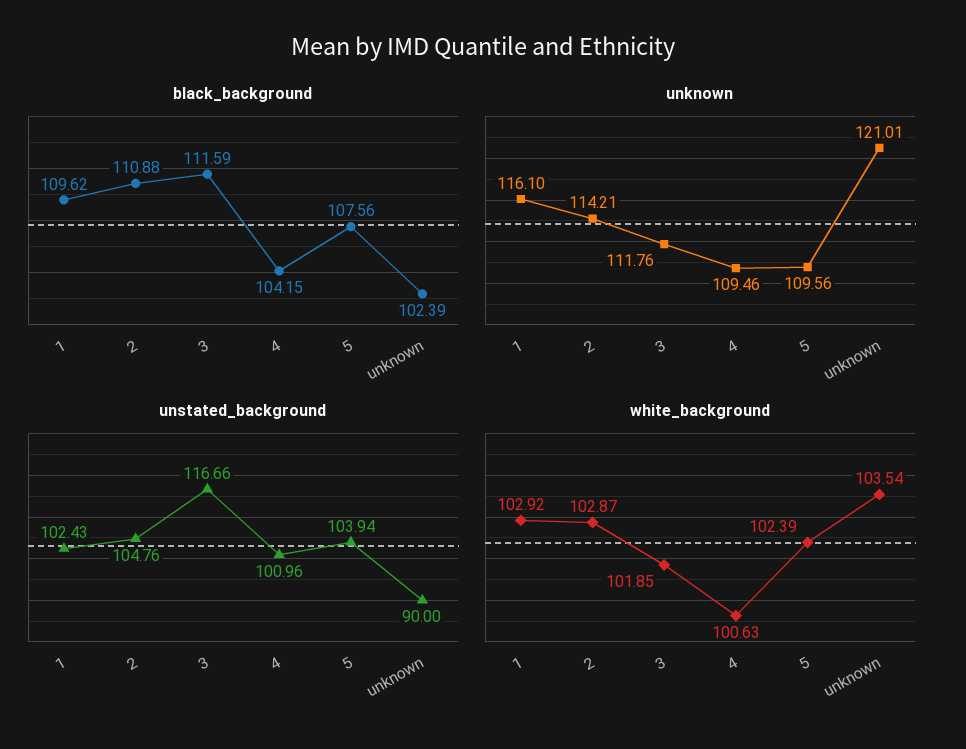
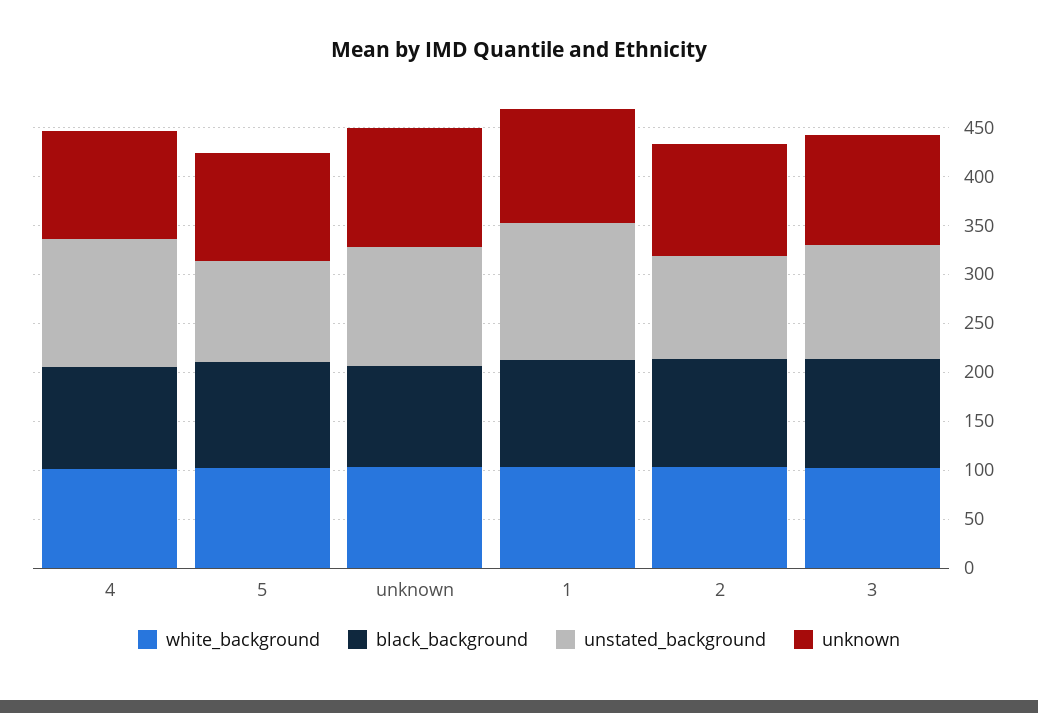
unstated_background, 1: 102.43 -> 140
unstated_background, 4: 100.96 -> 130
unstated_background, unknown: 90 -> 120

